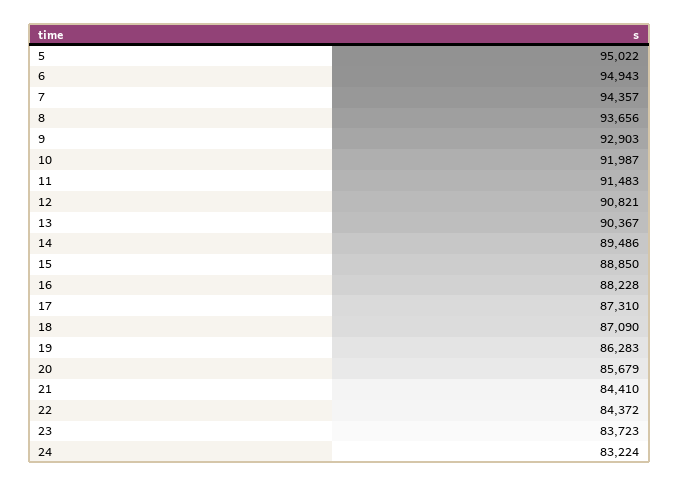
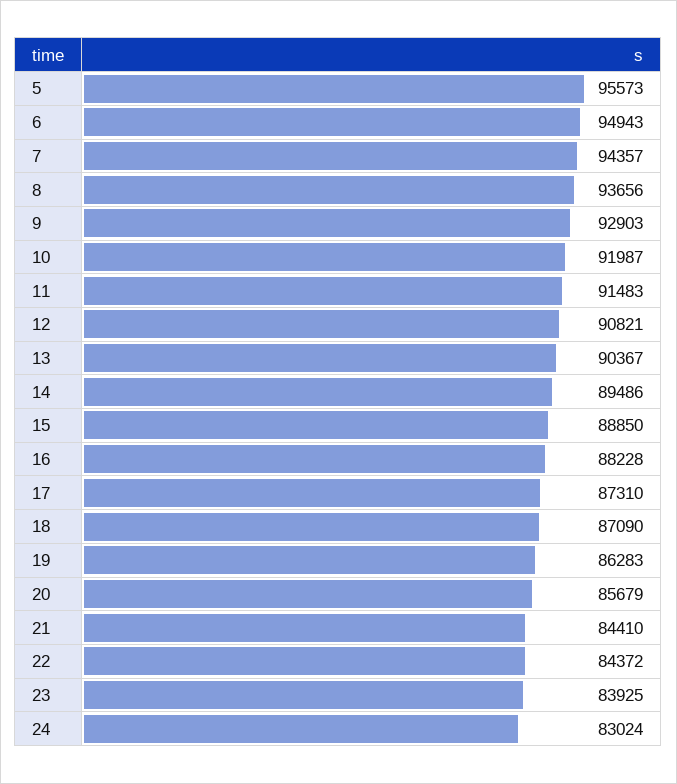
5: 95022 -> 95573
23: 83723 -> 83925
24: 83224 -> 83024

